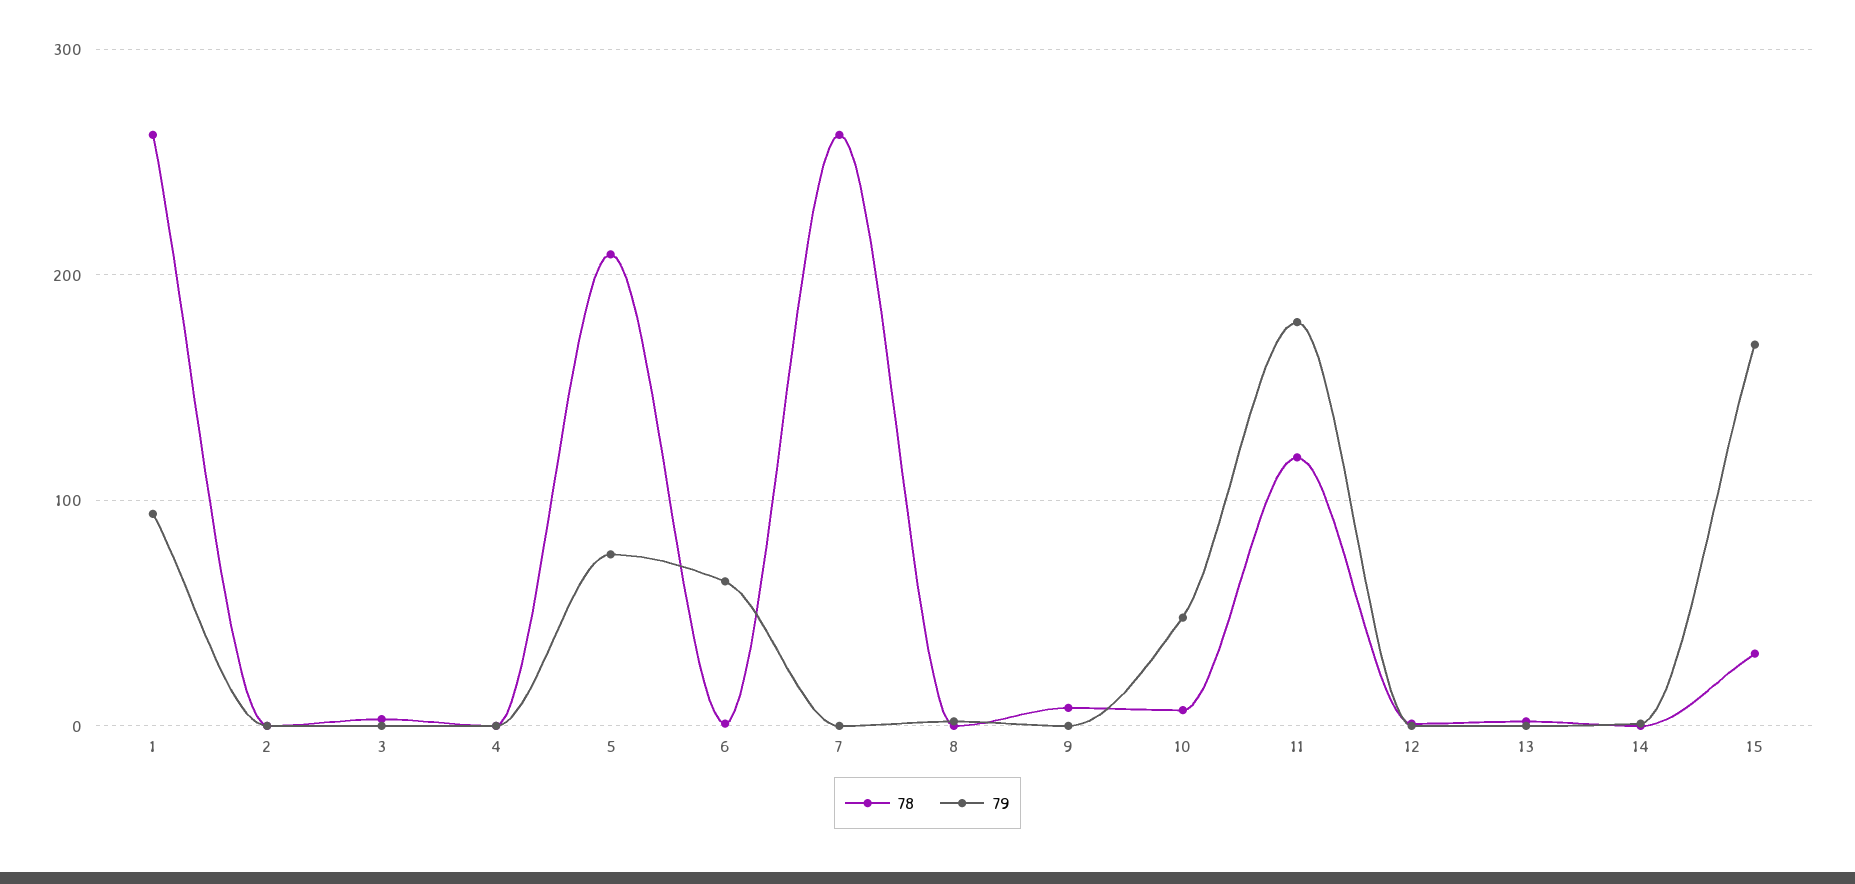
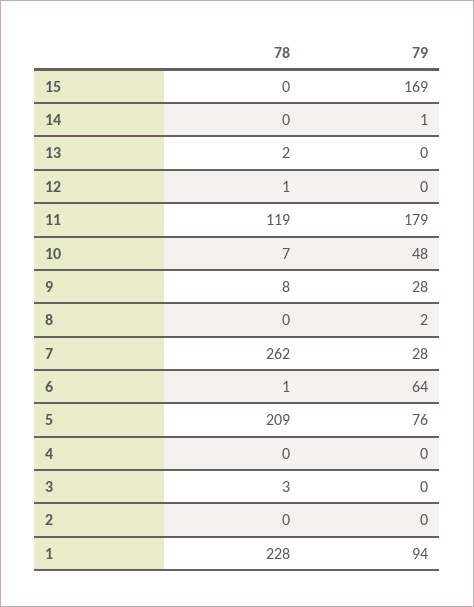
78, 1: 260 -> 228
79, 7: 0 -> 28
79, 9: 0 -> 28
78, 15: 30 -> 0

